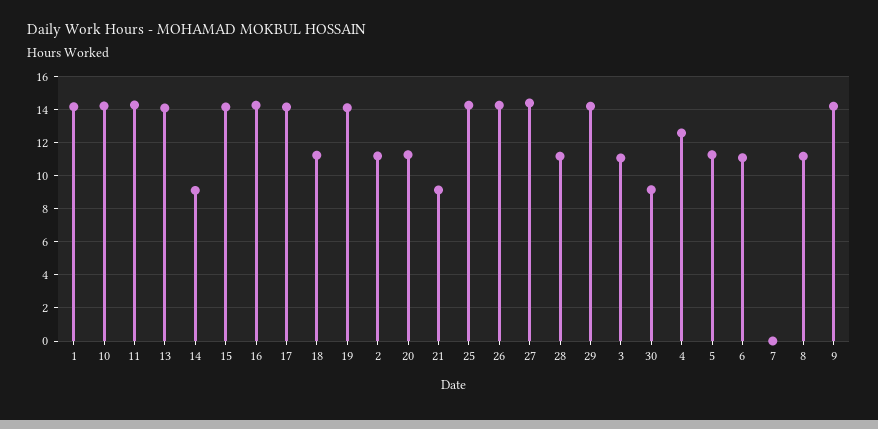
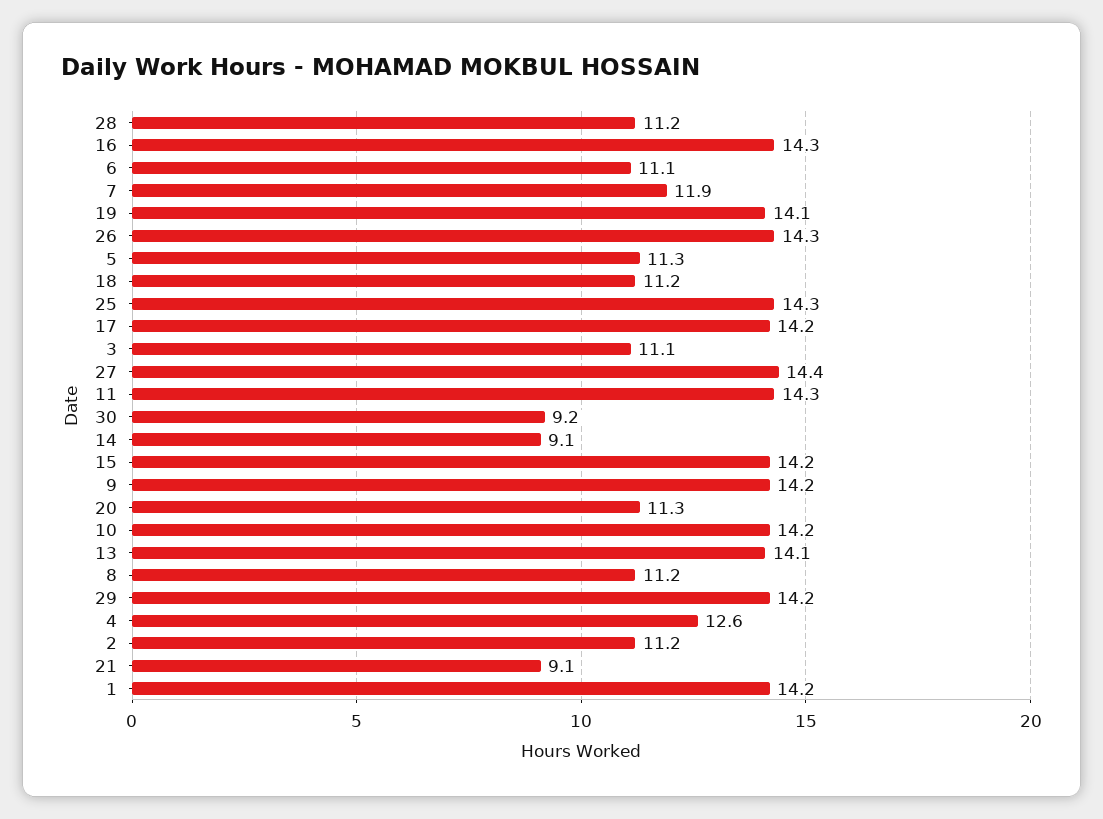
7: 0 -> 11.9

